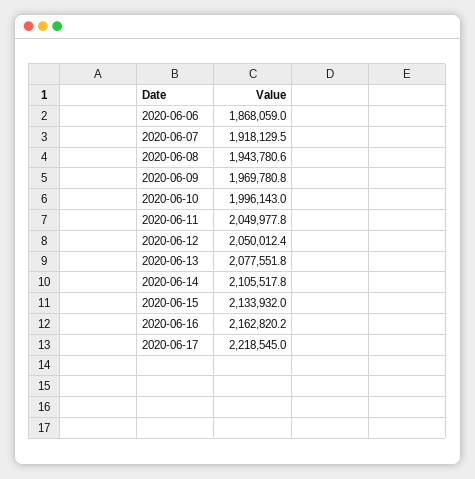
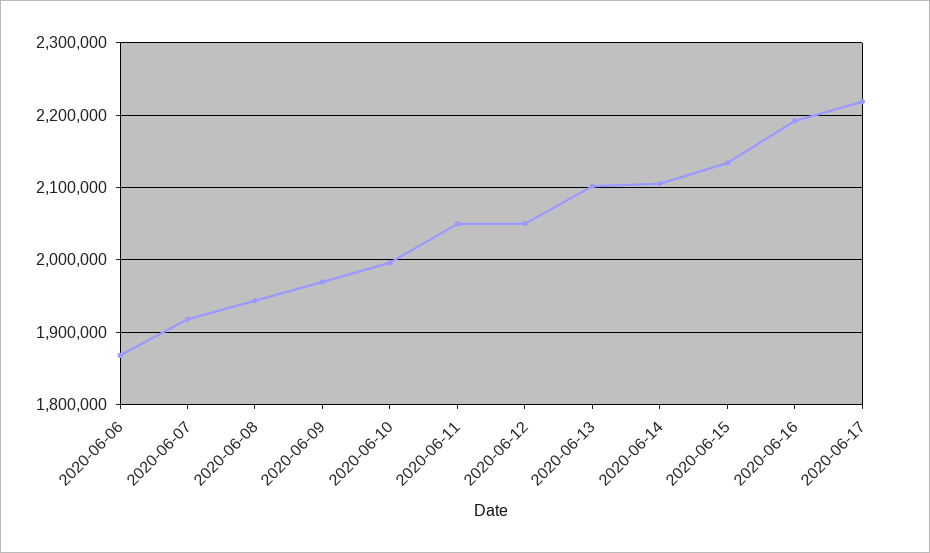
2020-06-13: 2077551.8 -> 2100000
2020-06-16: 2162820.2 -> 2190000

